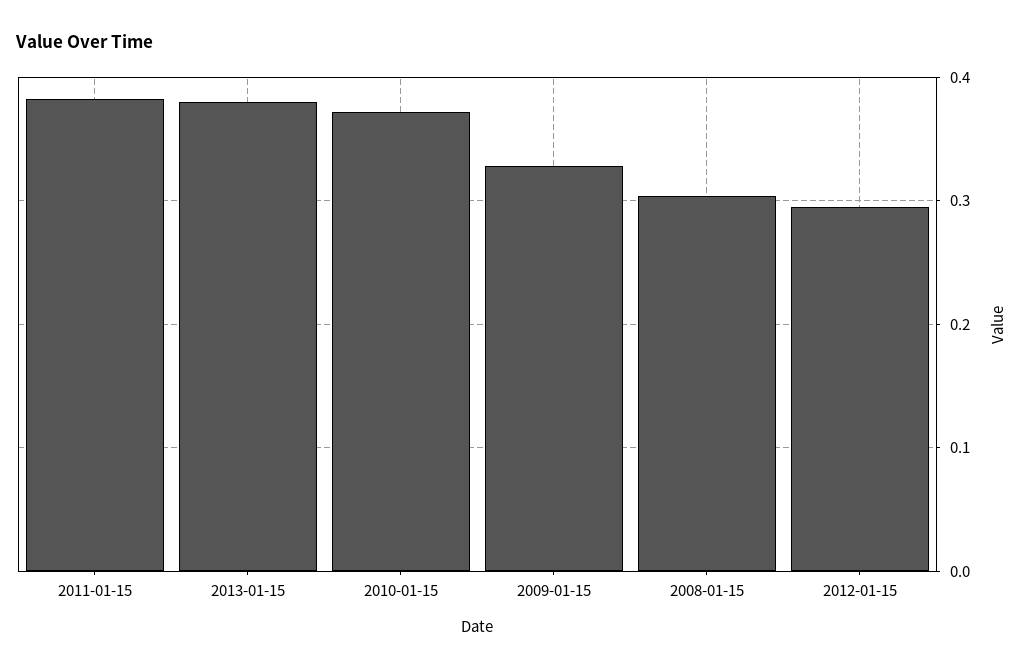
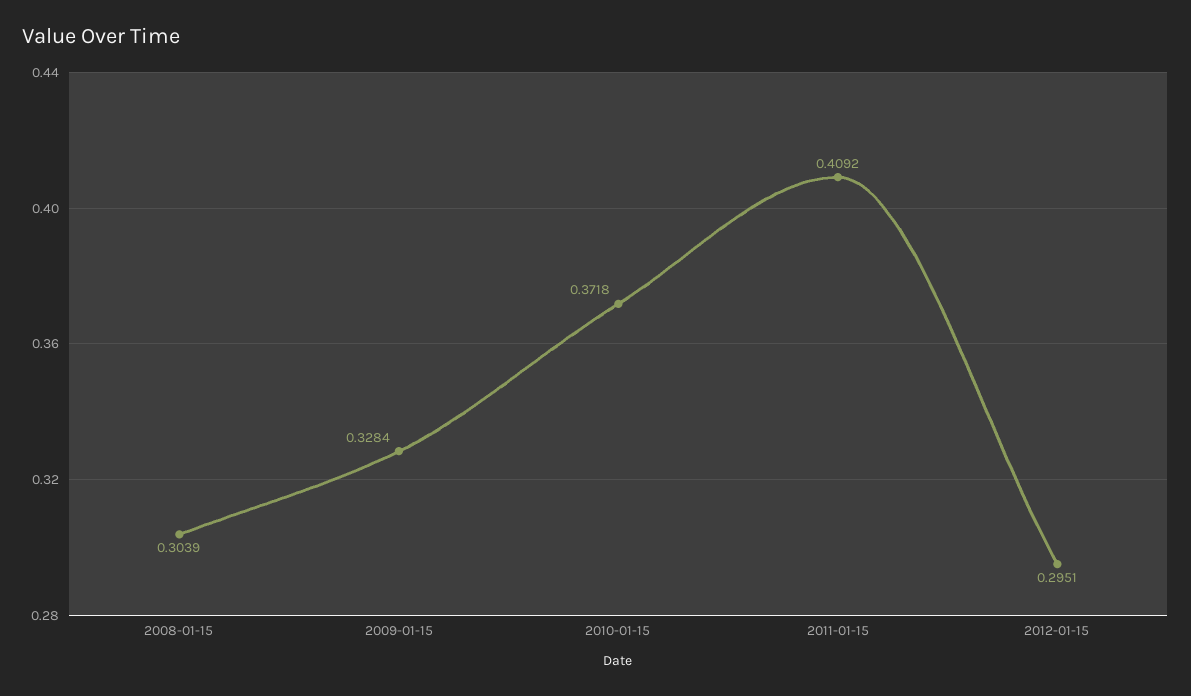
2011-01-15: 0.38 -> 0.4092
2013-01-15: 0.38 -> none

